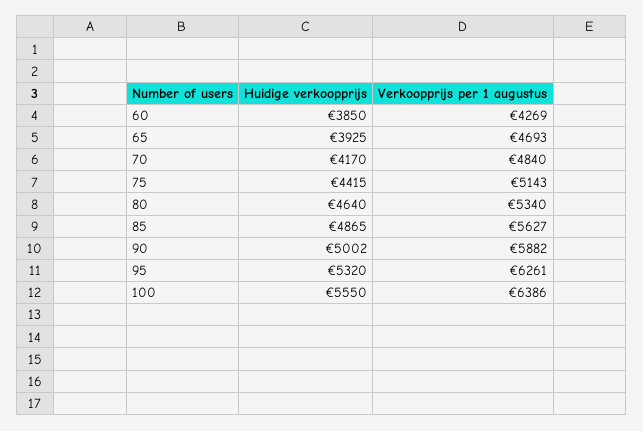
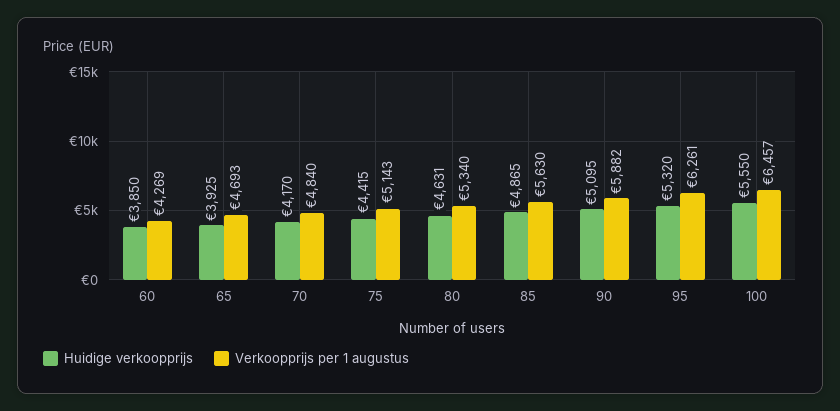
Huidige verkoopprijs, 80: 4640 -> 4631
Verkoopprijs per 1 augustus, 85: 5627 -> 5630
Huidige verkoopprijs, 90: 5002 -> 5095
Verkoopprijs per 1 augustus, 100: 6386 -> 6457

